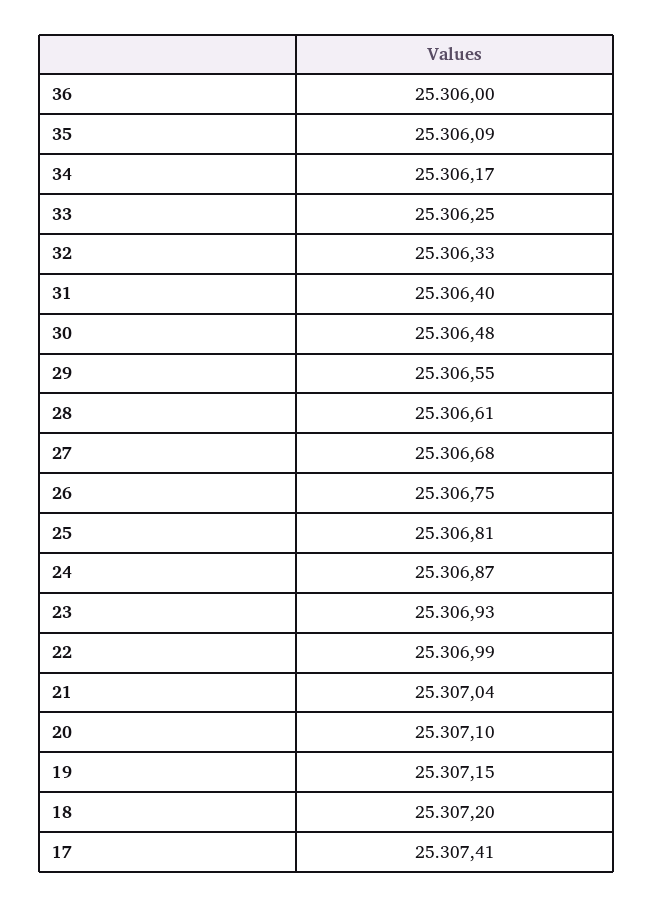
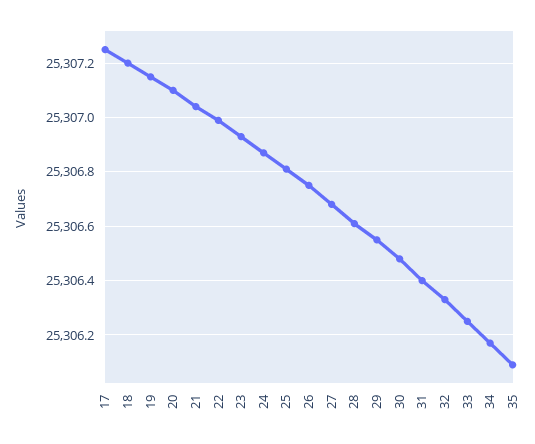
36: 25306 -> none
17: 25307.41 -> 25307.25

